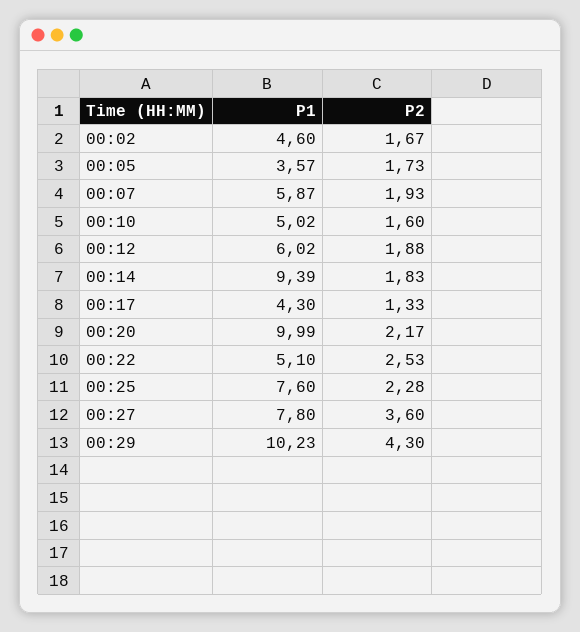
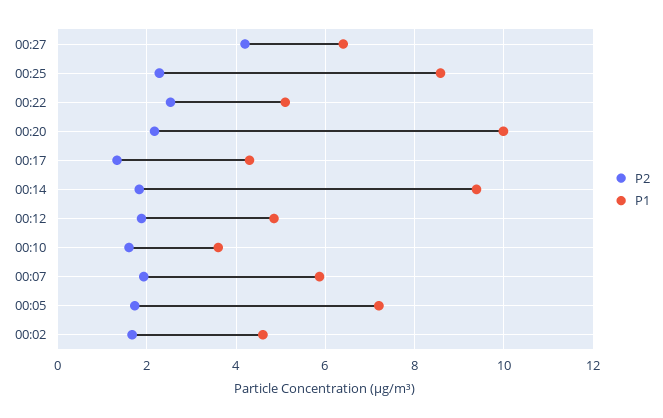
P1, 00:05: 3.57 -> 7.2
P1, 00:10: 5.02 -> 3.6
P1, 00:12: 6.02 -> 4.8
P1, 00:25: 7.6 -> 8.6
P1, 00:27: 7.8 -> 6.4
P2, 00:27: 3.6 -> 4.2
P1, 00:29: 10.23 -> none
P2, 00:29: 4.3 -> none

